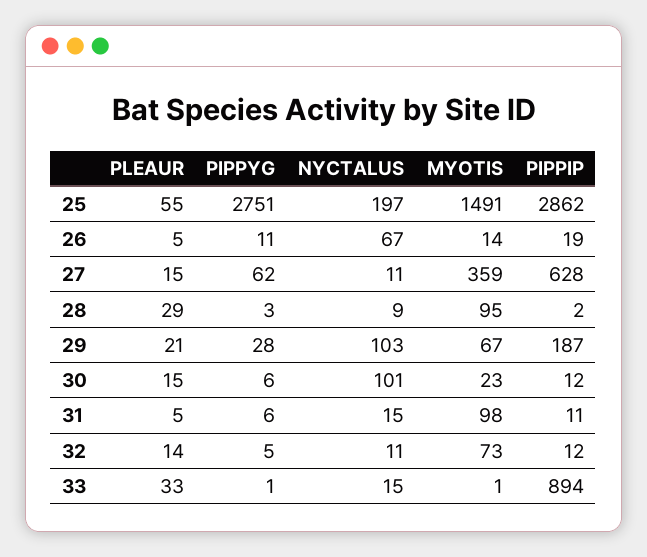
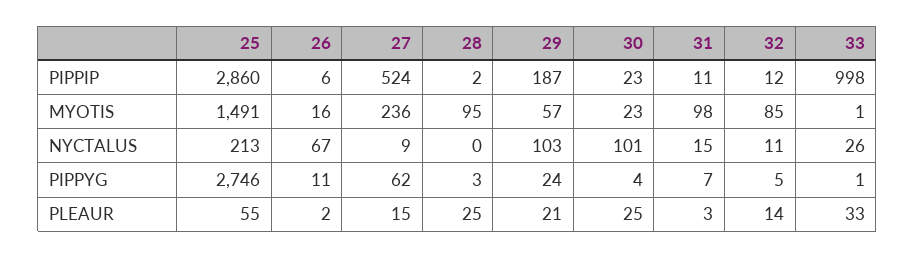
PIPPYG, 25: 2751 -> 2746
NYCTALUS, 25: 197 -> 213
PIPPIP, 25: 2862 -> 2860
PLEAUR, 26: 5 -> 2
MYOTIS, 26: 14 -> 16
PIPPIP, 26: 19 -> 6
NYCTALUS, 27: 11 -> 9
MYOTIS, 27: 359 -> 236
PIPPIP, 27: 628 -> 524
PLEAUR, 28: 29 -> 25
NYCTALUS, 28: 9 -> 0
PIPPYG, 29: 28 -> 24
MYOTIS, 29: 67 -> 57
PLEAUR, 30: 15 -> 25
PIPPYG, 30: 6 -> 4
PIPPIP, 30: 12 -> 23
PLEAUR, 31: 5 -> 3
PIPPYG, 31: 6 -> 7
MYOTIS, 32: 73 -> 85
NYCTALUS, 33: 15 -> 26
PIPPIP, 33: 894 -> 998

